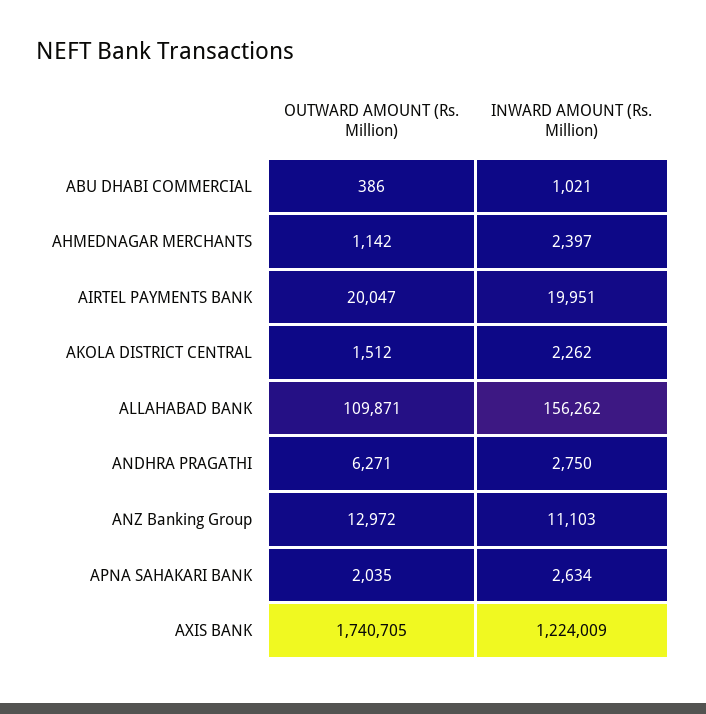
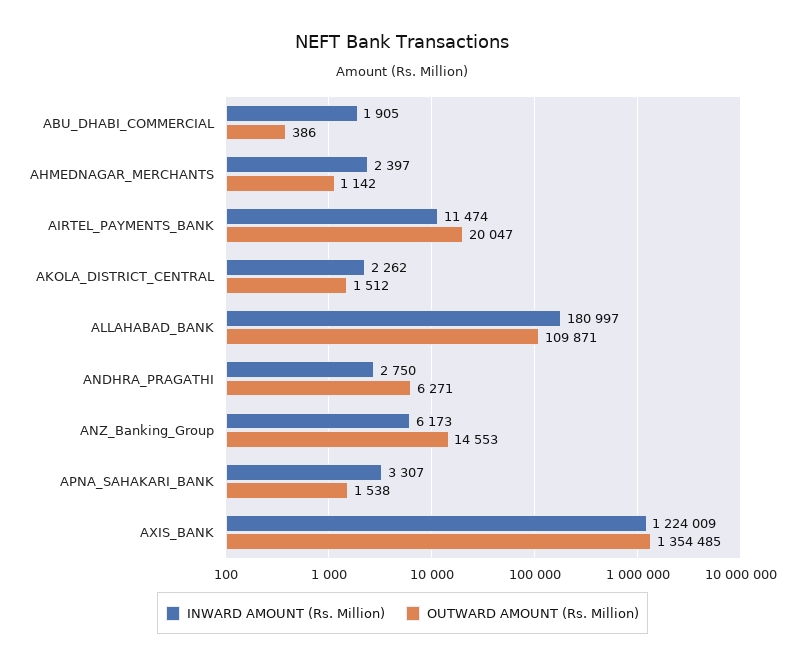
INWARD AMOUNT (Rs. Million), ABU DHABI COMMERCIAL: 1021 -> 1905
INWARD AMOUNT (Rs. Million), AIRTEL PAYMENTS BANK: 19951 -> 11474
INWARD AMOUNT (Rs. Million), ALLAHABAD BANK: 156262 -> 180997
OUTWARD AMOUNT (Rs. Million), ANZ Banking Group: 12972 -> 14553
INWARD AMOUNT (Rs. Million), ANZ Banking Group: 11103 -> 6173
OUTWARD AMOUNT (Rs. Million), APNA SAHAKARI BANK: 2035 -> 1538
INWARD AMOUNT (Rs. Million), APNA SAHAKARI BANK: 2634 -> 3307
OUTWARD AMOUNT (Rs. Million), AXIS BANK: 1740705 -> 1354485

